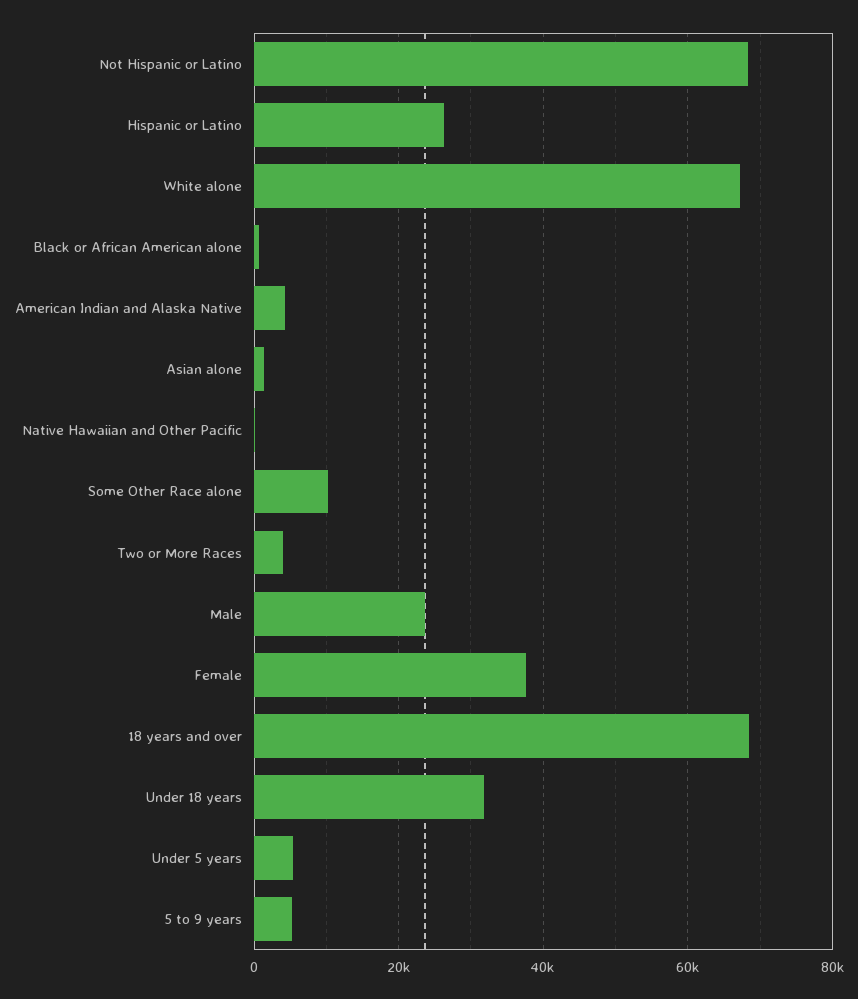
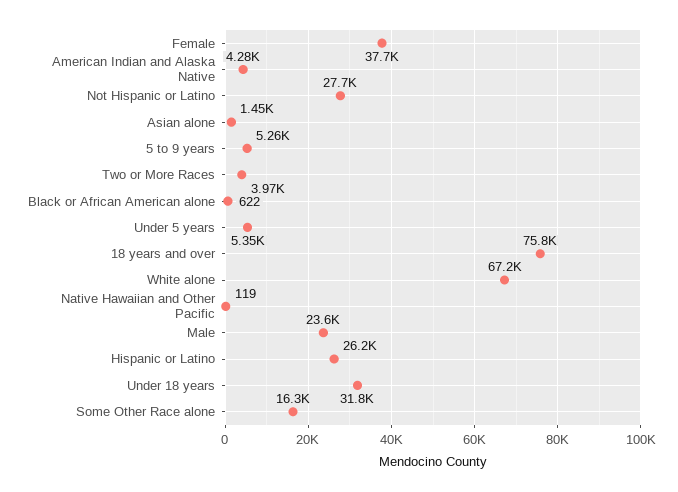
Not Hispanic or Latino: 68000 -> 27700
Some Other Race alone: 10000 -> 16300
18 years and over: 68000 -> 75800

